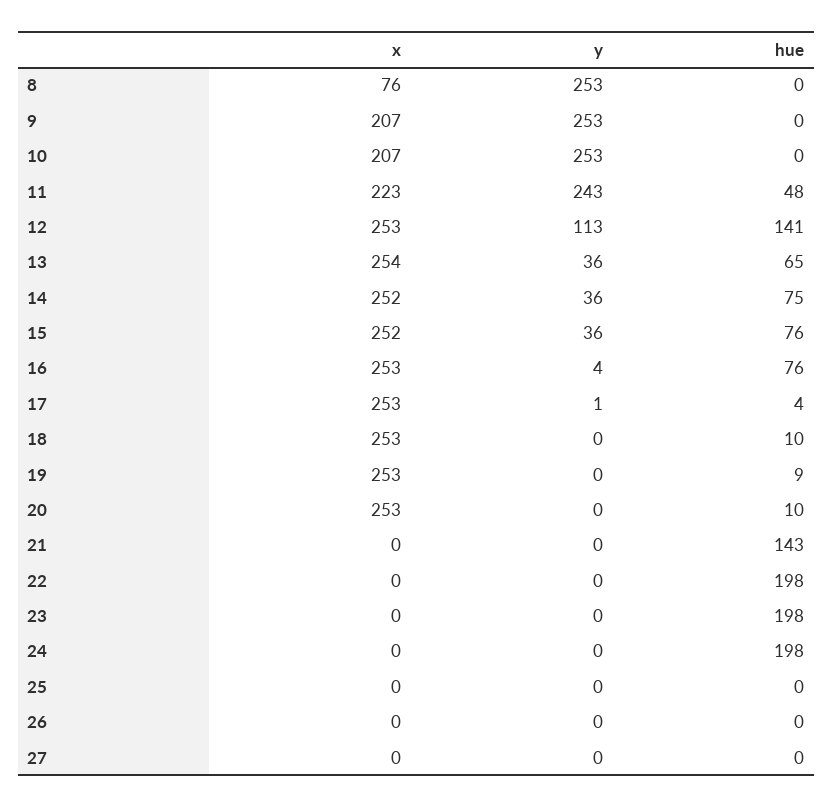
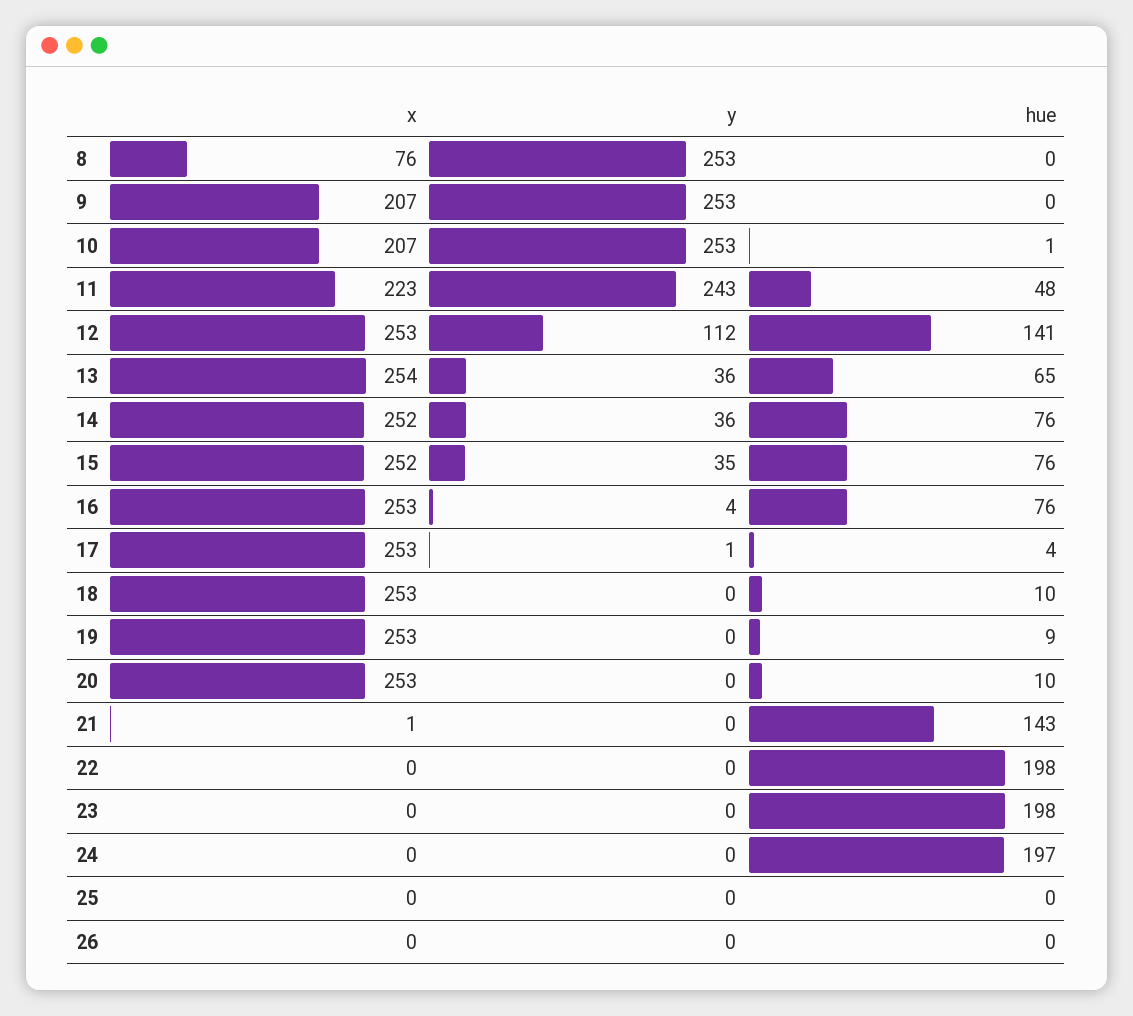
hue, 10: 0 -> 1
y, 12: 113 -> 112
hue, 14: 75 -> 76
y, 15: 36 -> 35
x, 21: 0 -> 1
hue, 24: 198 -> 197
x, 27: 0 -> none
y, 27: 0 -> none
hue, 27: 0 -> none

